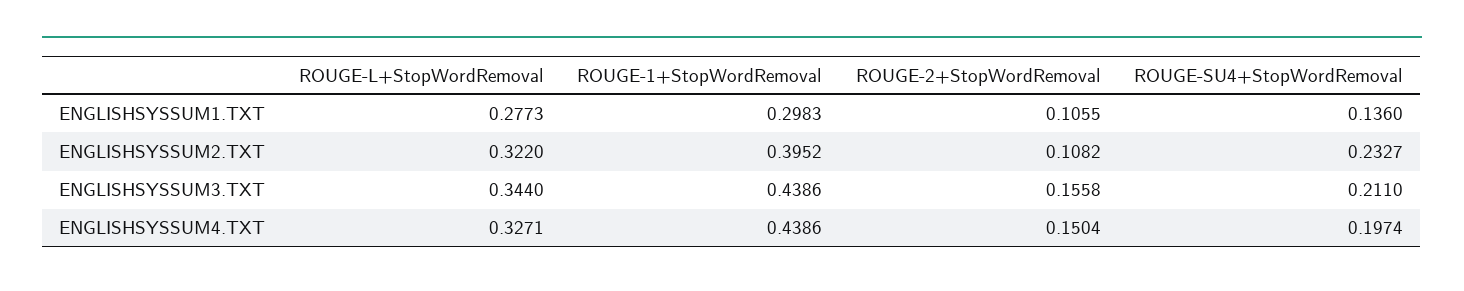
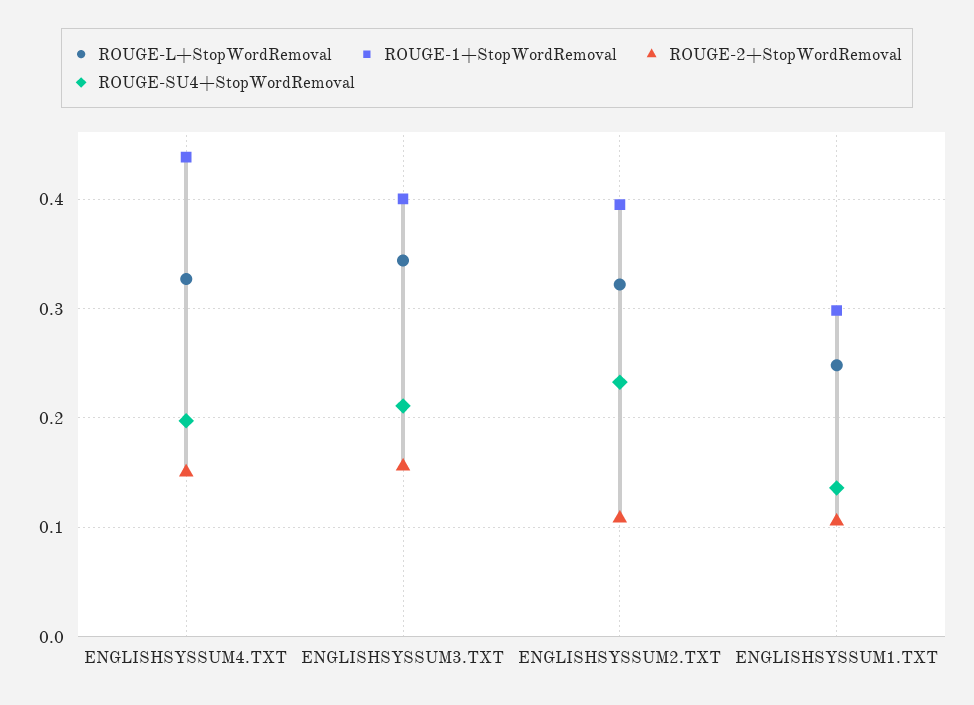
ROUGE-L+StopWordRemoval, ENGLISHSYSSUM1.TXT: 0.2773 -> 0.25
ROUGE-1+StopWordRemoval, ENGLISHSYSSUM3.TXT: 0.4386 -> 0.4

